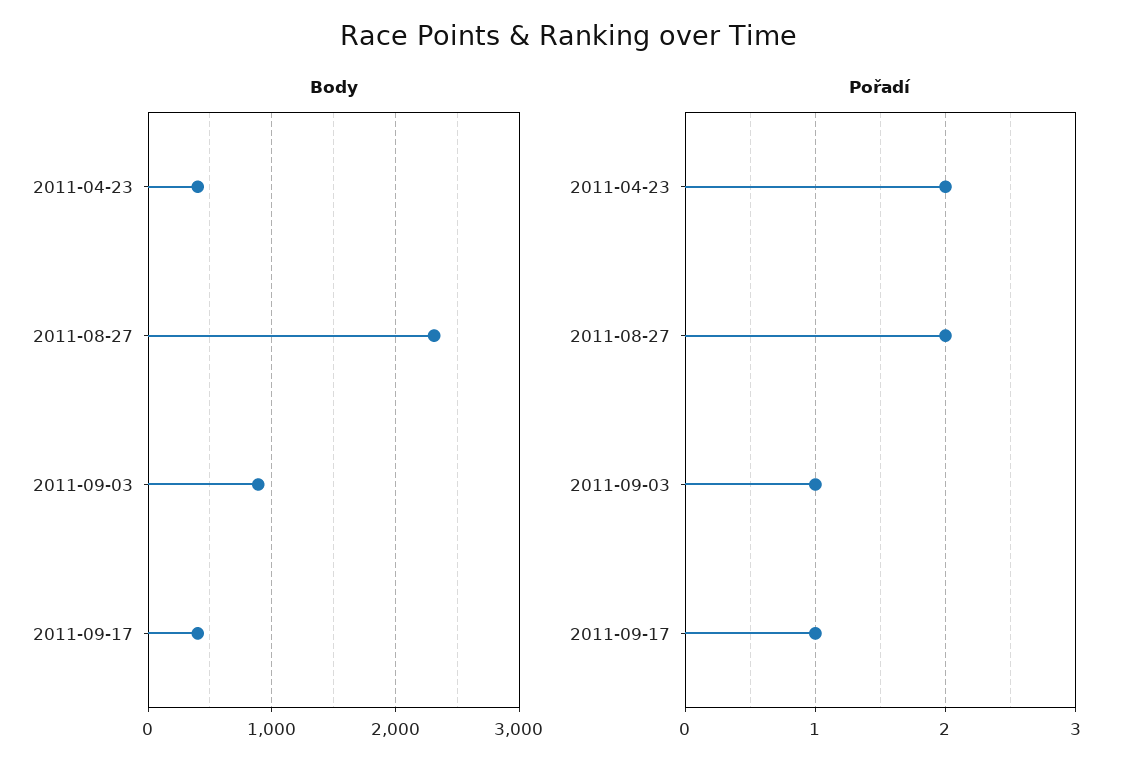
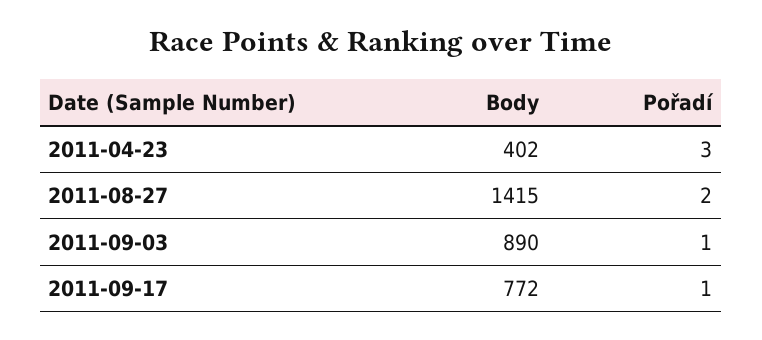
Body, 2011-08-27: 2300 -> 1415
Body, 2011-09-17: 400 -> 772
Pořadí, 2011-04-23: 2 -> 3

